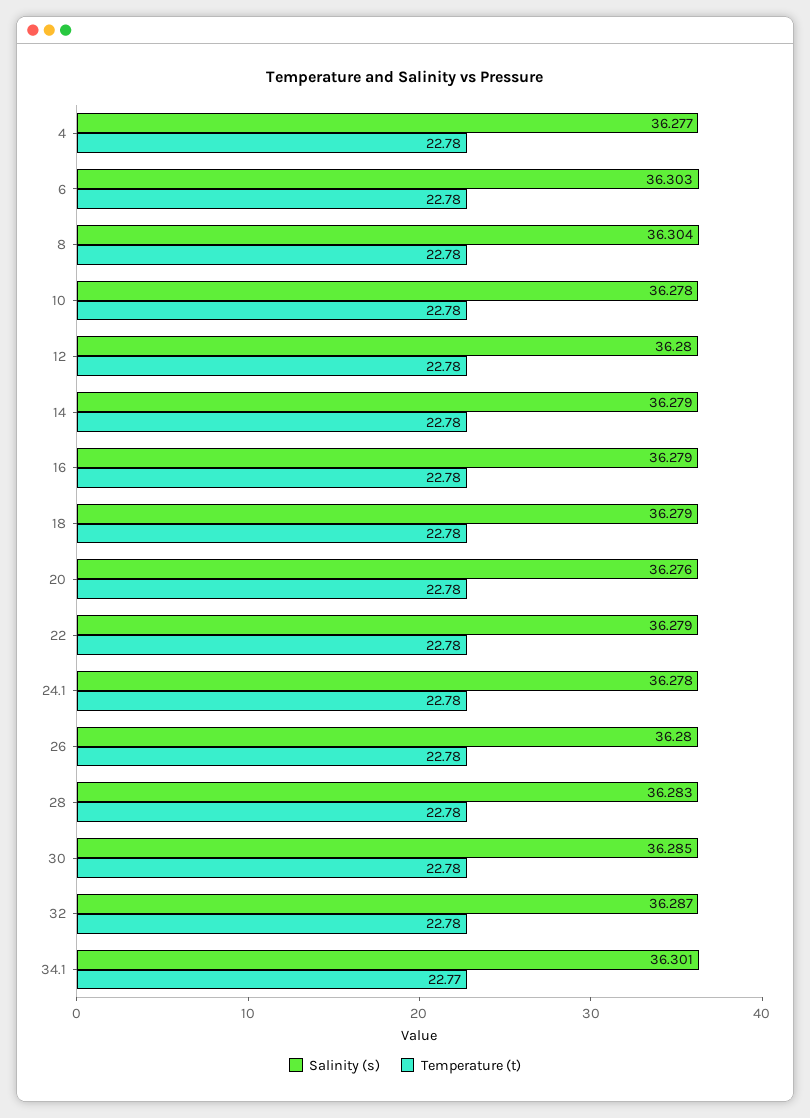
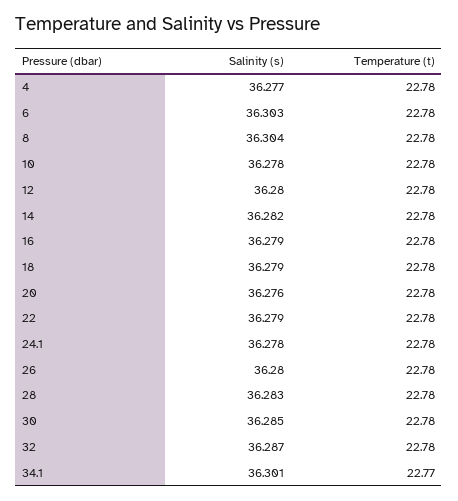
Salinity (s), 14: 36.279 -> 36.282

